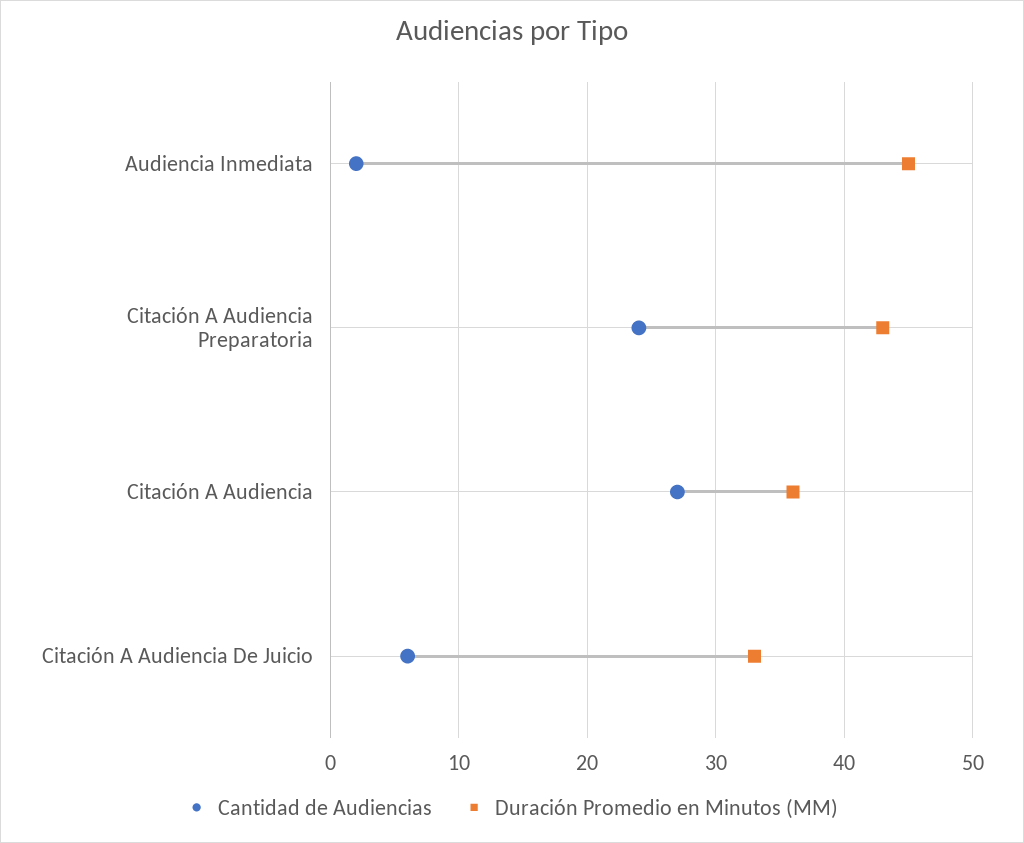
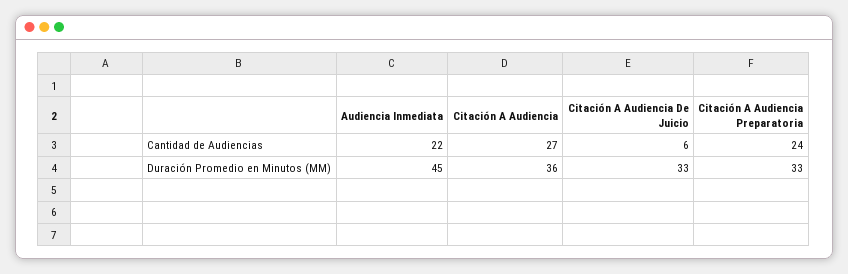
Cantidad de Audiencias, Audiencia Inmediata: 2 -> 22
Duración Promedio en Minutos (MM), Citación A Audiencia Preparatoria: 43 -> 33

